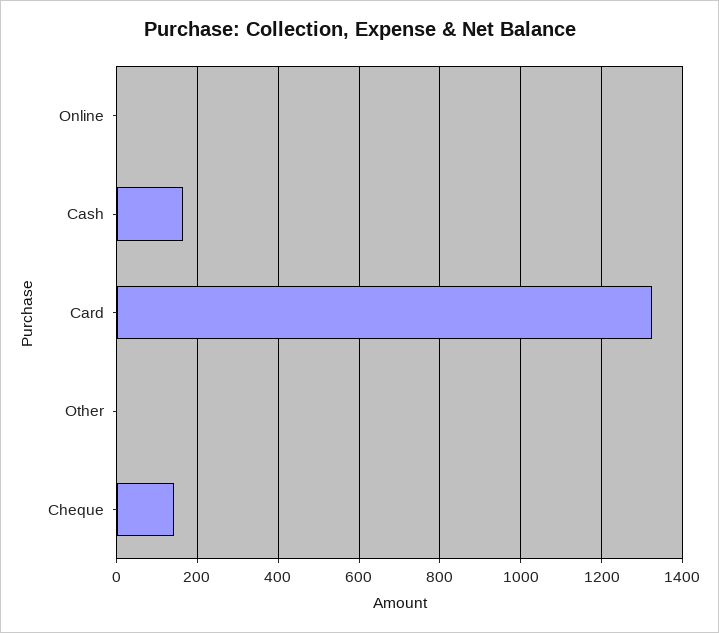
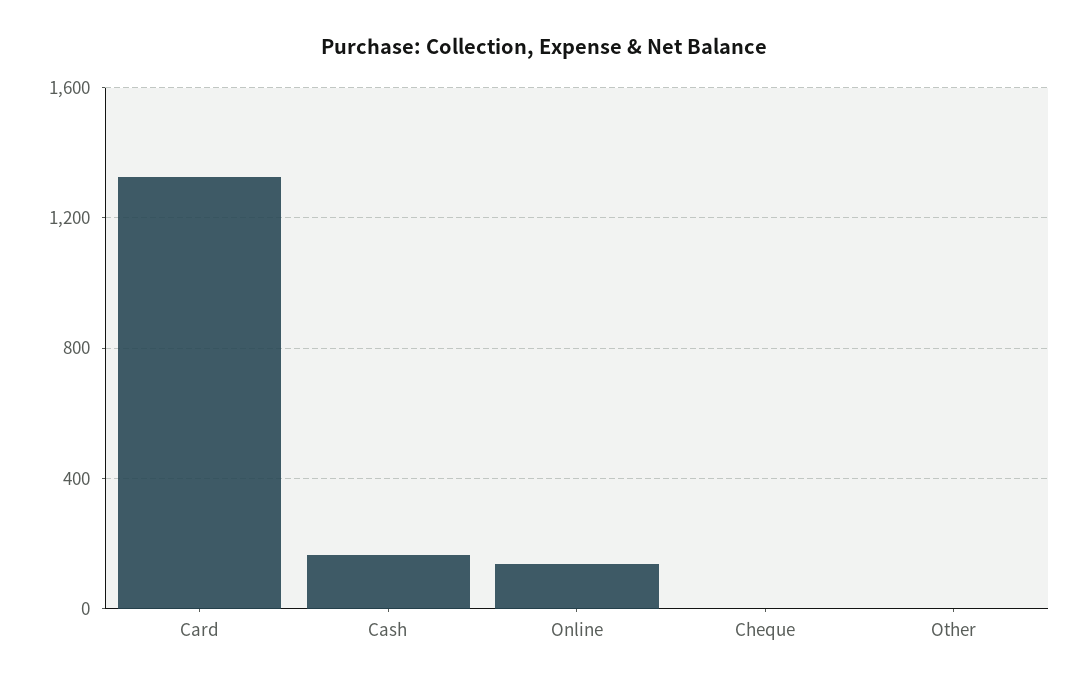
Online: 0 -> 150
Cheque: 140 -> 0

